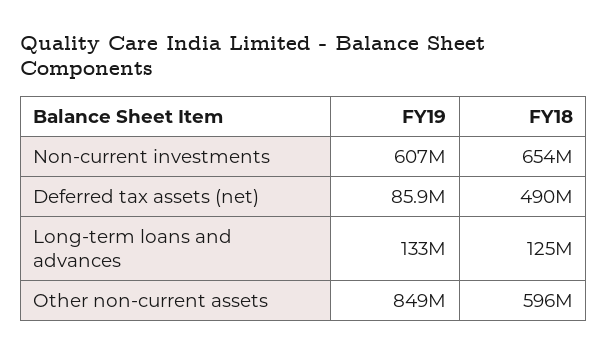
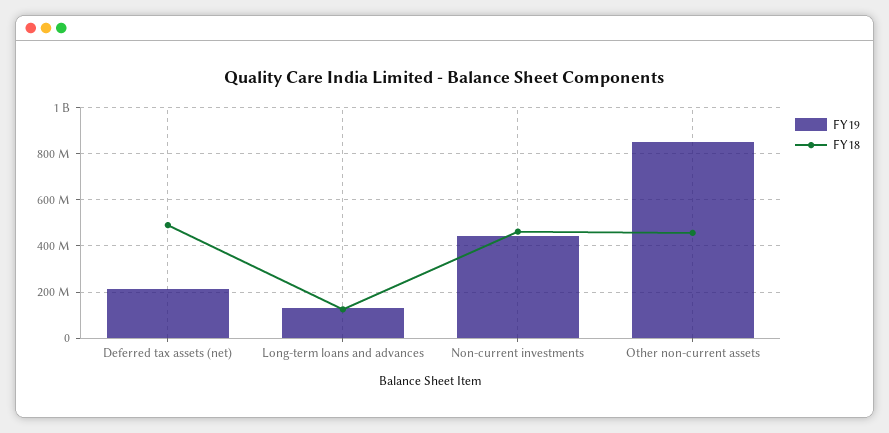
FY19, Non-current investments: 607000000 -> 450000000
FY18, Non-current investments: 654000000 -> 450000000
FY19, Deferred tax assets (net): 85900000 -> 200000000
FY18, Other non-current assets: 596000000 -> 450000000

